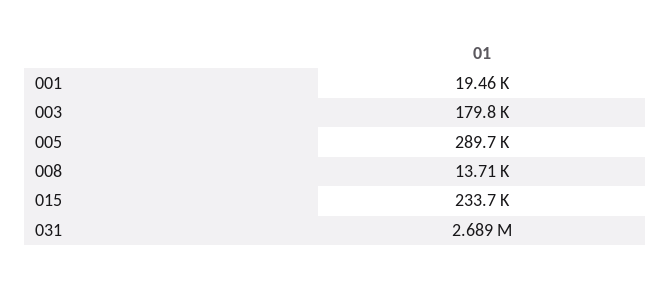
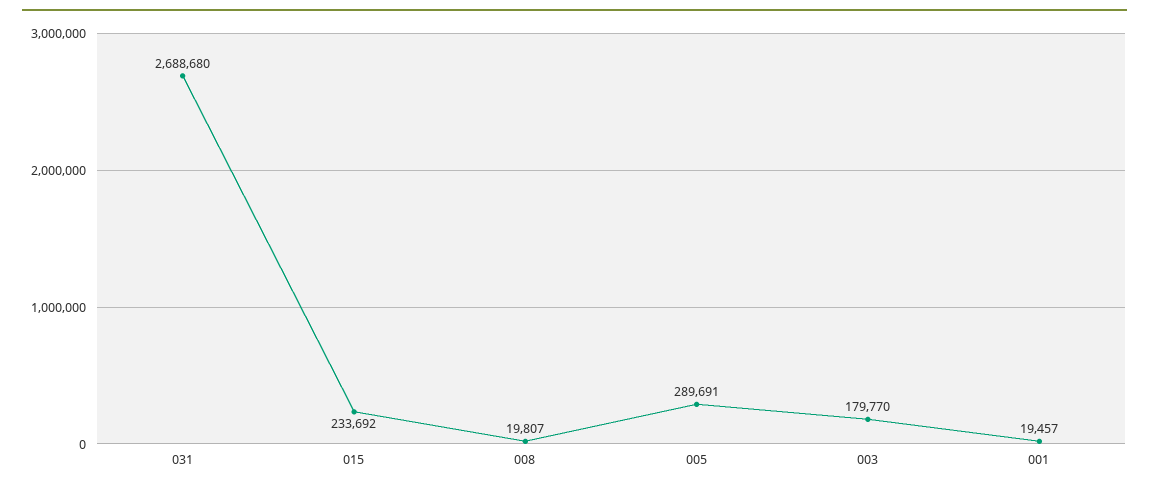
008: 13710 -> 19807

